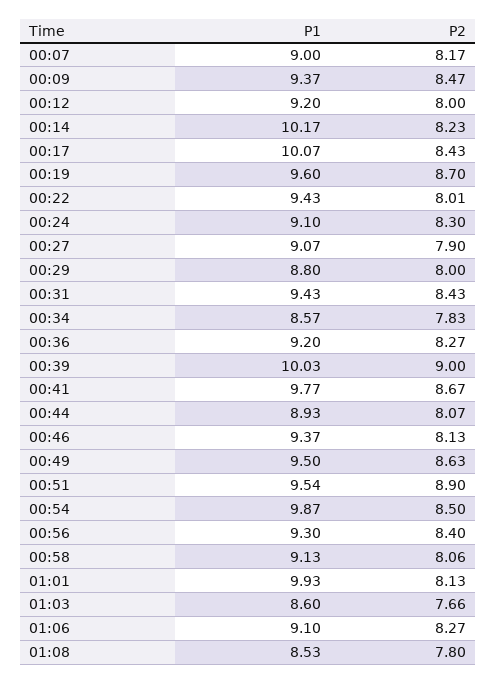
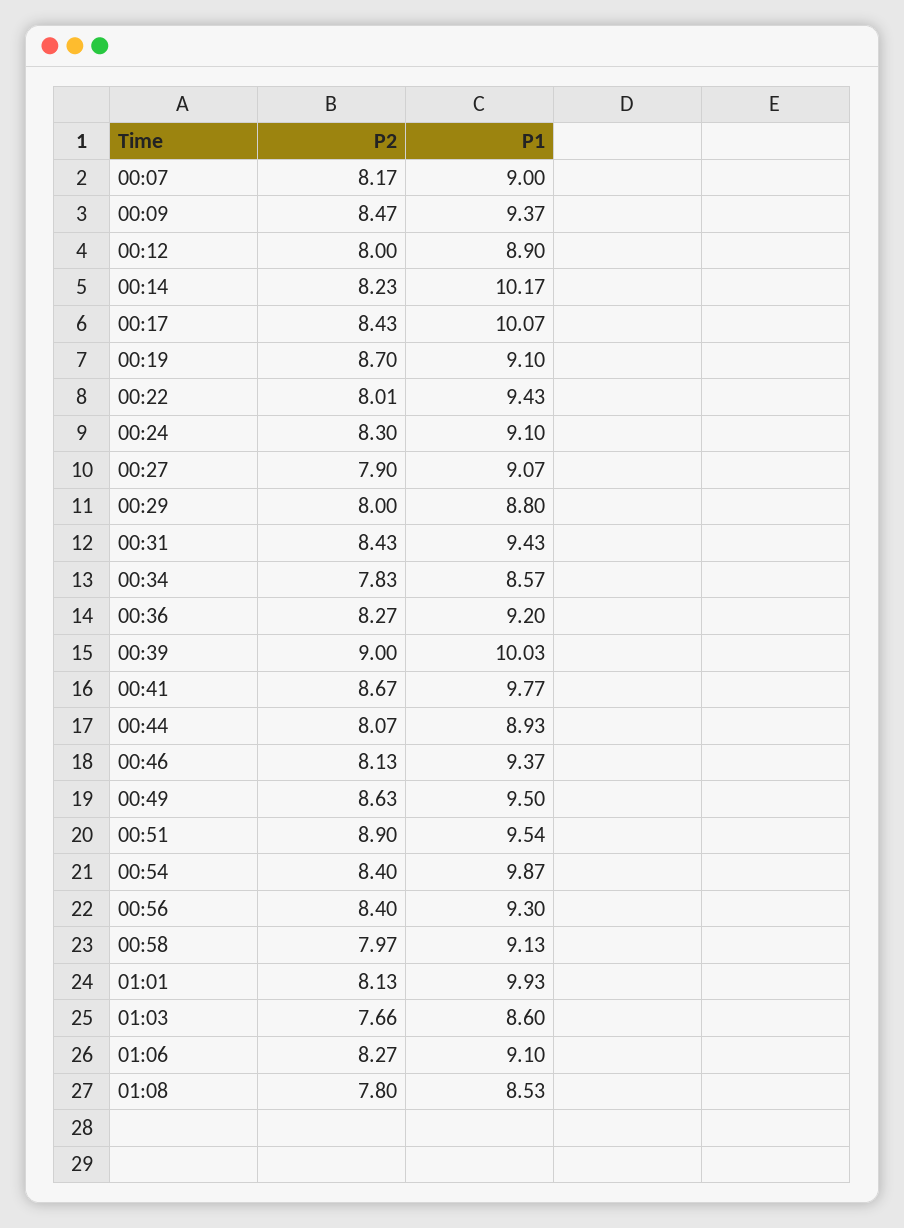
P1, 00:12: 9.2 -> 8.9
P1, 00:19: 9.6 -> 9.1
P2, 00:54: 8.5 -> 8.4
P2, 00:58: 8.06 -> 7.97

